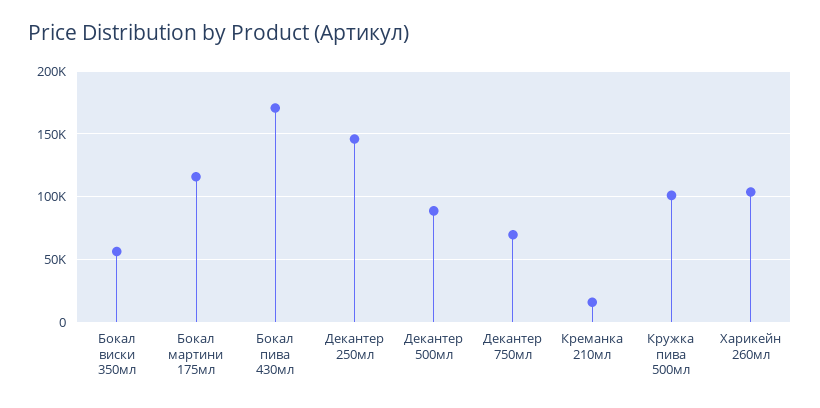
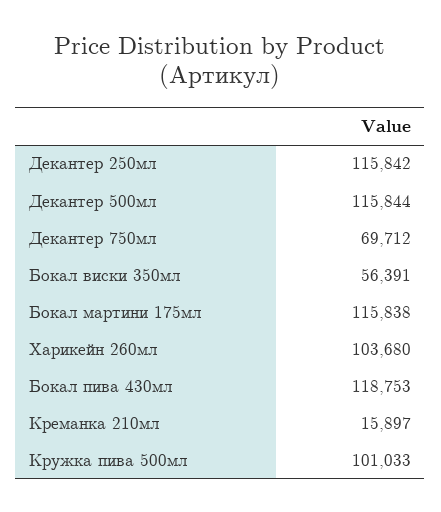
Бокал пива 430мл: 170000 -> 118753
Декантер 250мл: 145000 -> 115842
Декантер 500мл: 90000 -> 115844

